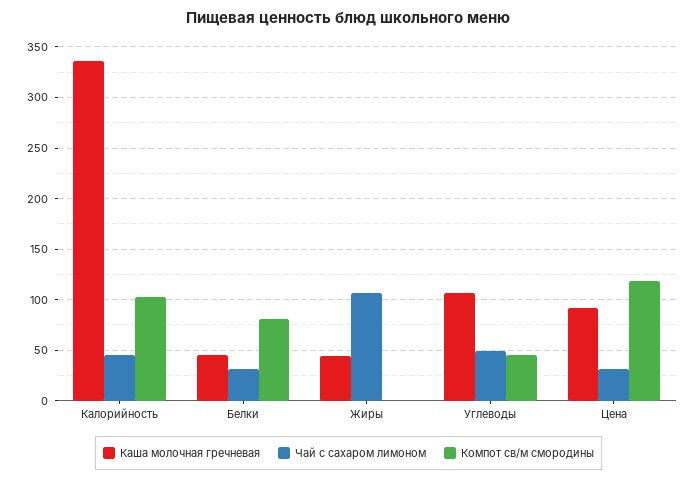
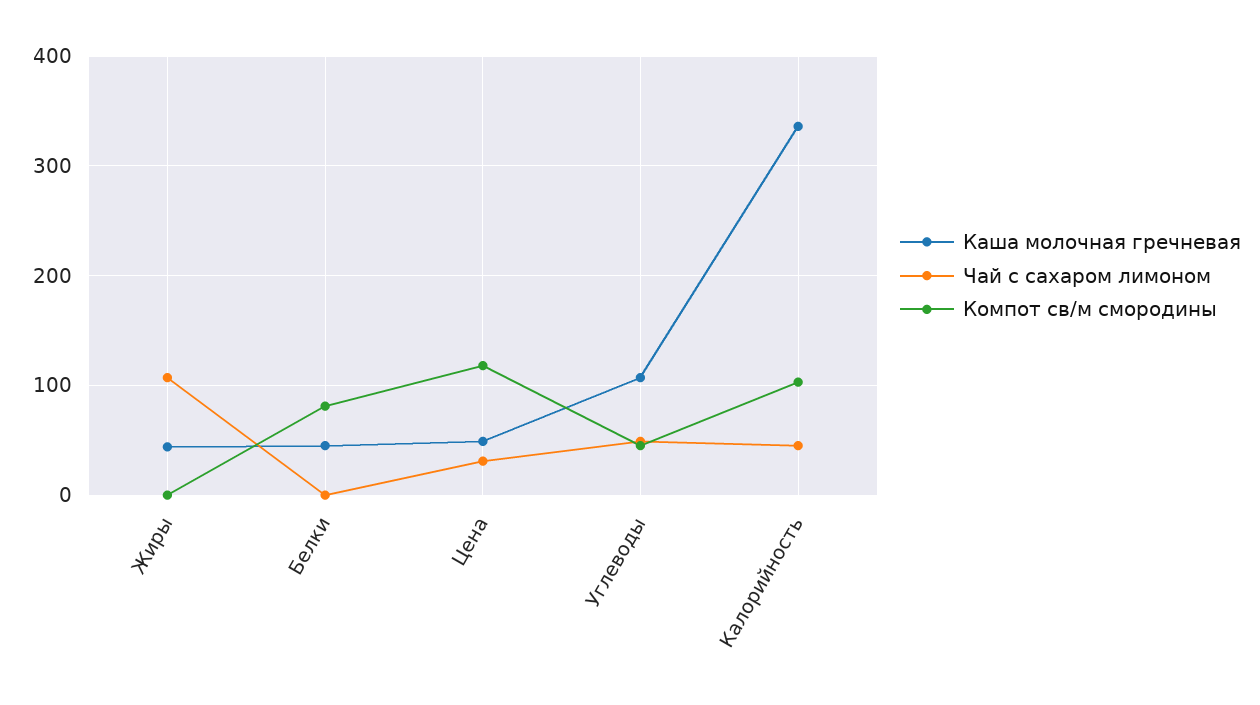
Чай с сахаром лимоном, Белки: 30 -> 0
Каша молочная гречневая, Цена: 90 -> 50

